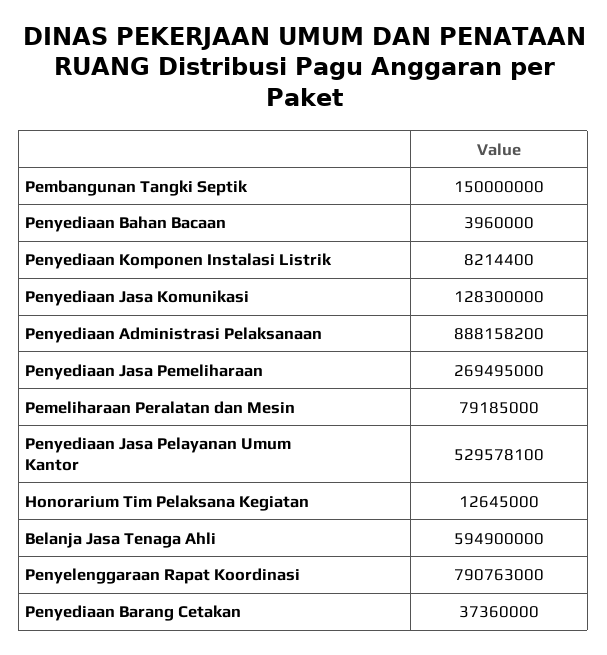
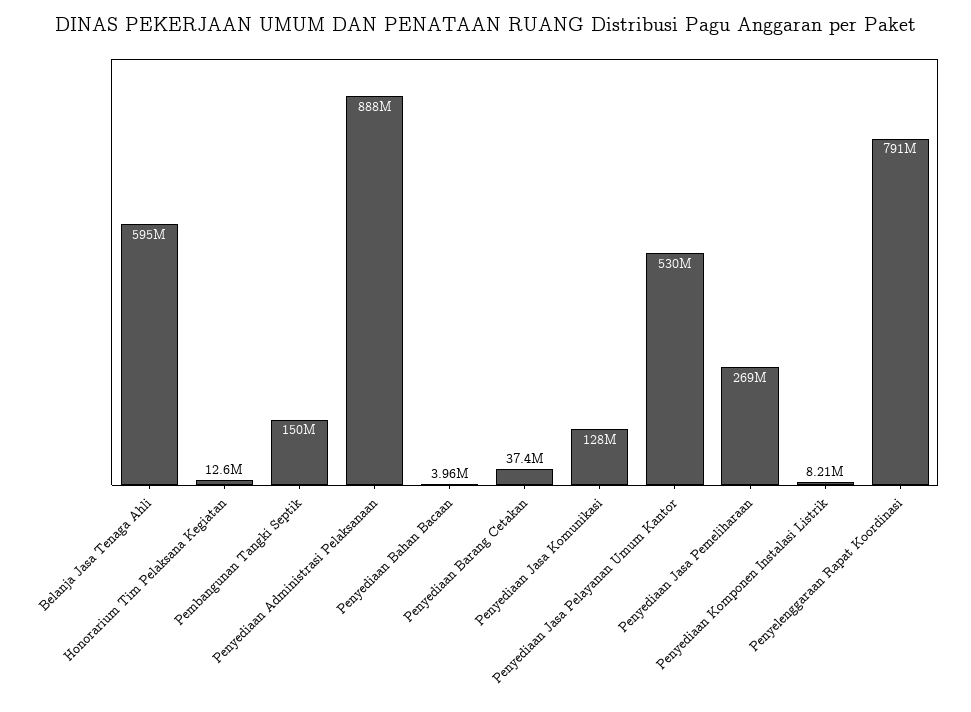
Pemeliharaan Peralatan dan Mesin: 79185000 -> none

